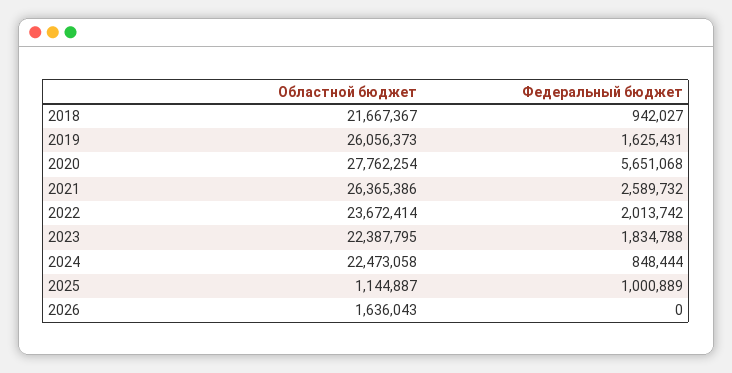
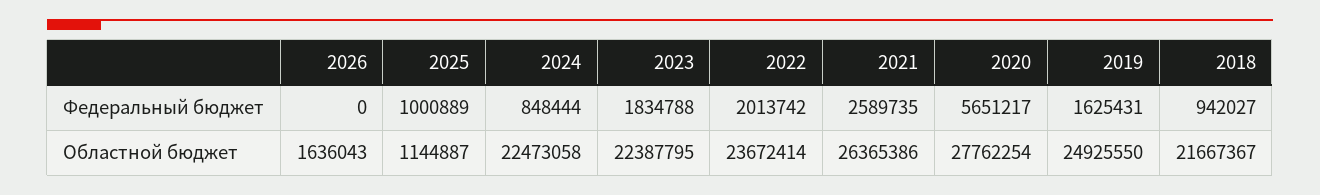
Областной бюджет, 2019: 26056373 -> 24925550
Федеральный бюджет, 2020: 5651068 -> 5651217
Федеральный бюджет, 2021: 2589732 -> 2589735

